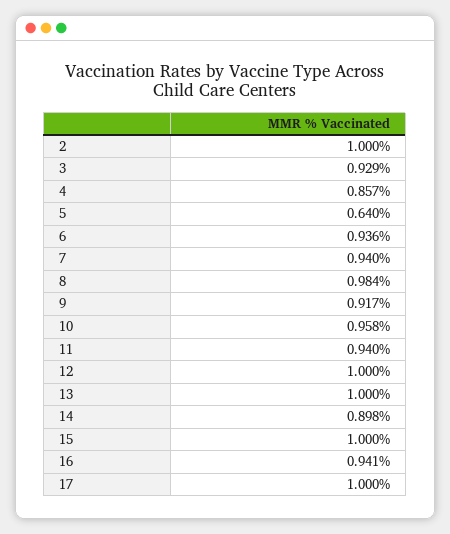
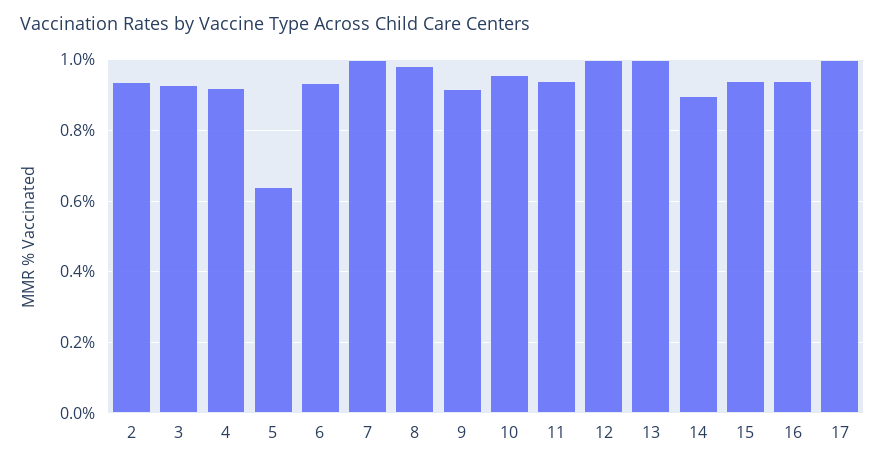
2: 1 -> 0.94
4: 0.857 -> 0.92
7: 0.94 -> 1
15: 1 -> 0.94

